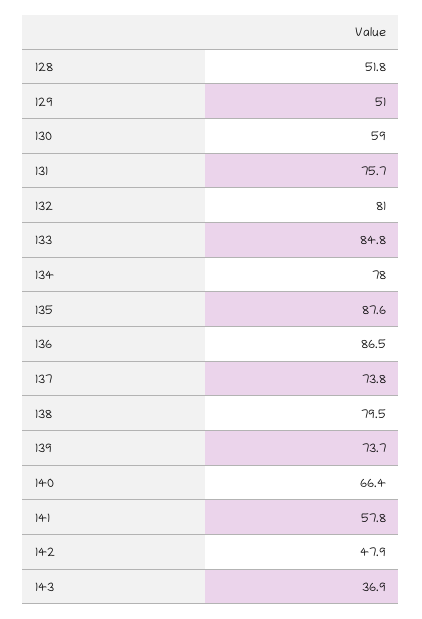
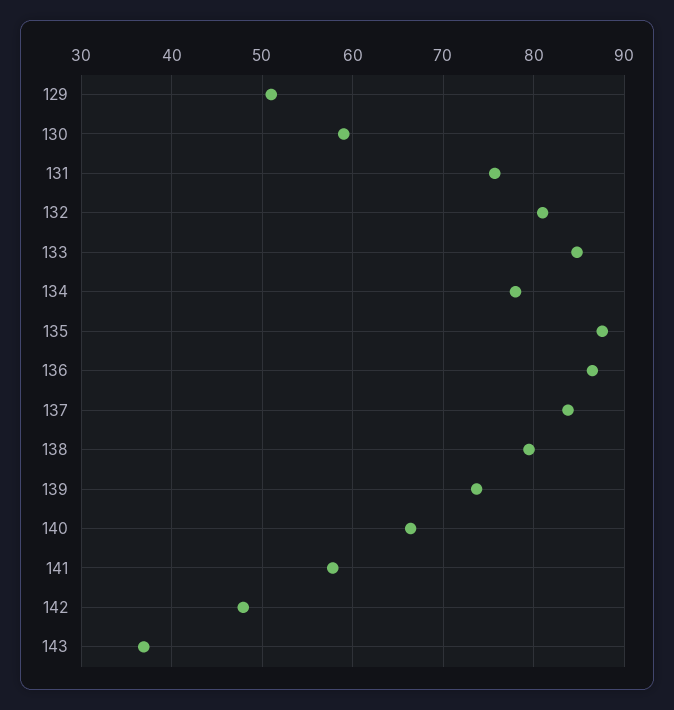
128: 51.8 -> none
137: 73.8 -> 84

